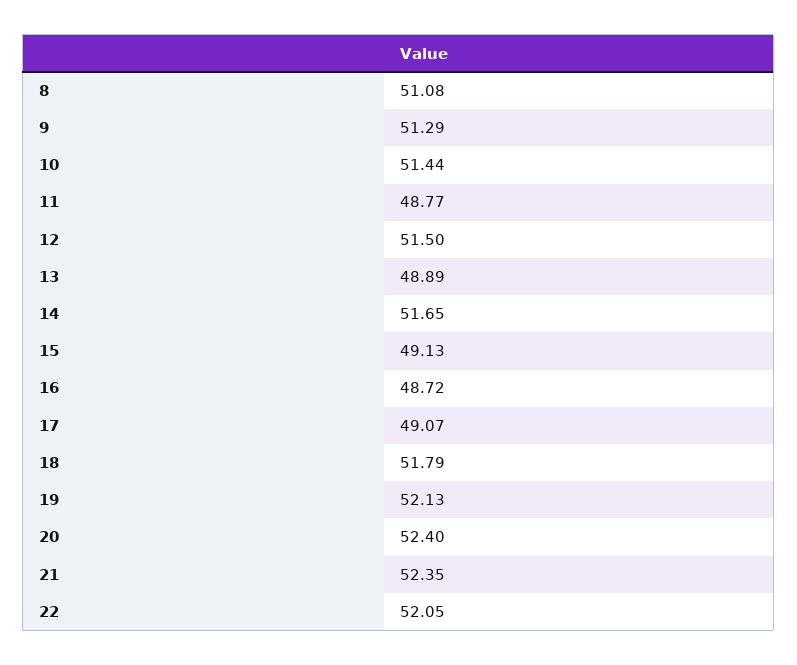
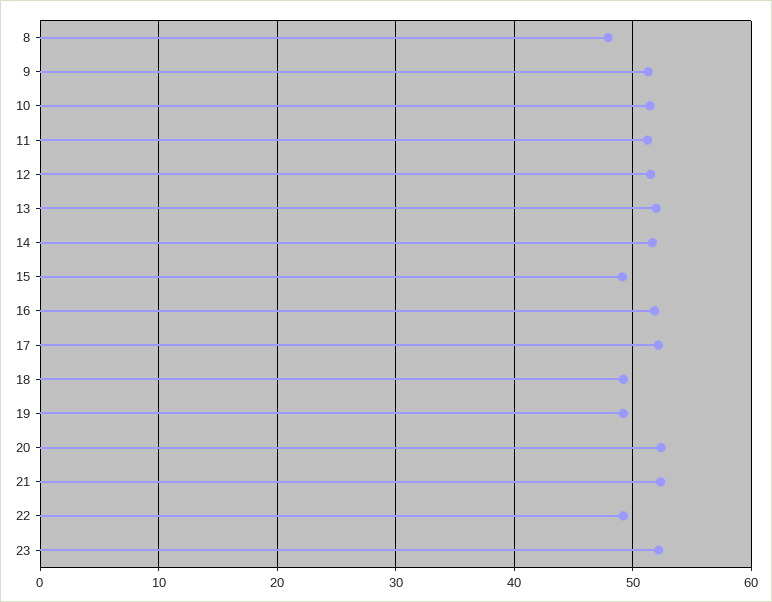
8: 51.08 -> 48
11: 48.77 -> 51
13: 48.89 -> 52
16: 48.72 -> 52
17: 49.07 -> 52
18: 51.79 -> 49
19: 52.13 -> 49
22: 52.05 -> 49
23: none -> 52

